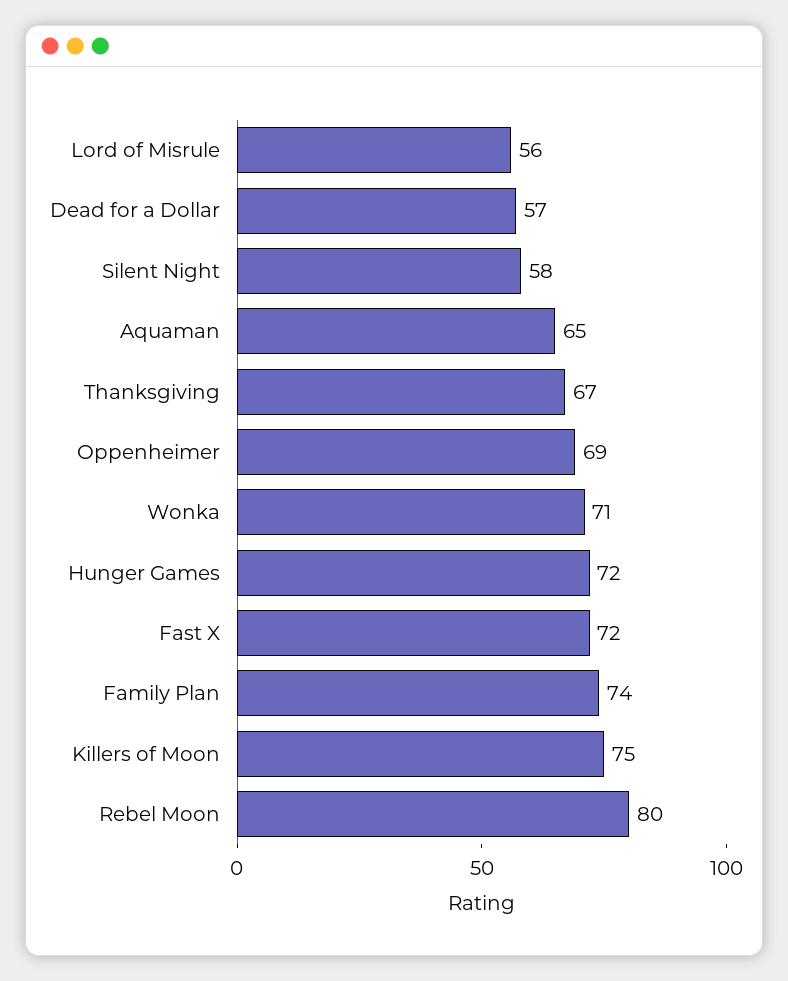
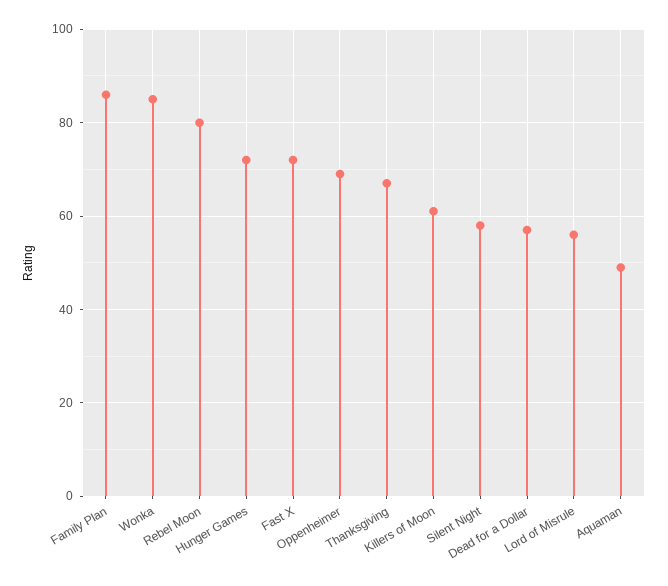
Aquaman: 65 -> 50
Wonka: 71 -> 85
Family Plan: 74 -> 85
Killers of Moon: 75 -> 60

